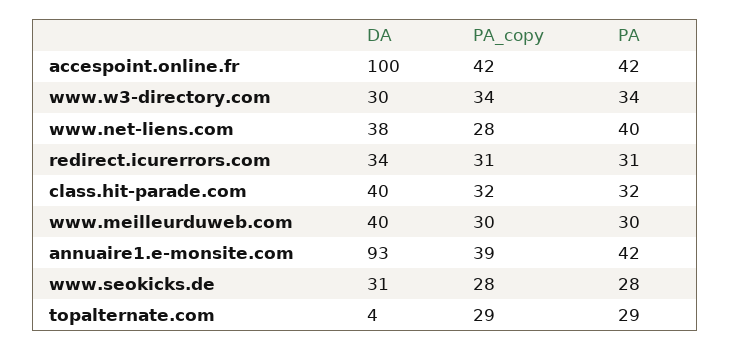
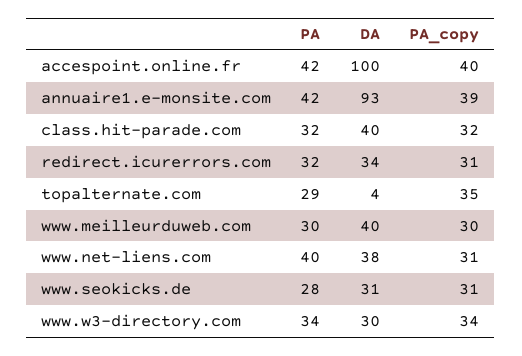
PA_copy, accespoint.online.fr: 42 -> 40
PA_copy, www.net-liens.com: 28 -> 31
PA, redirect.icurerrors.com: 31 -> 32
PA_copy, www.seokicks.de: 28 -> 31
PA_copy, topalternate.com: 29 -> 35

